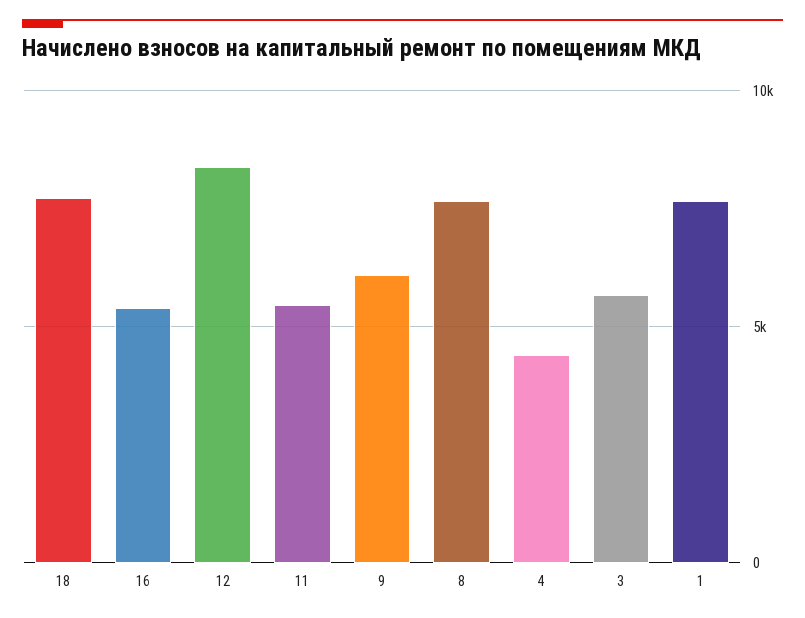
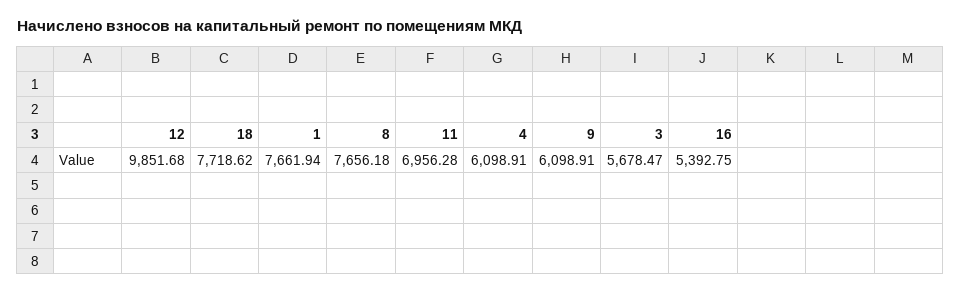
12: 8500 -> 9851.68
11: 5500 -> 6956.28
4: 4500 -> 6098.91

